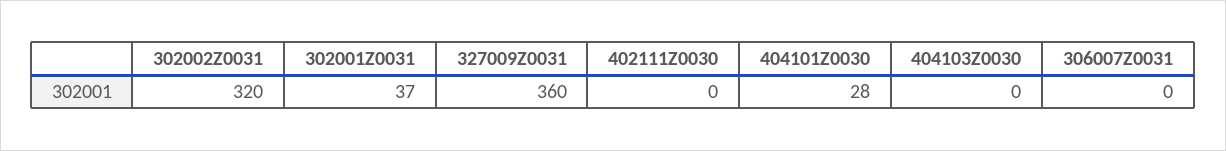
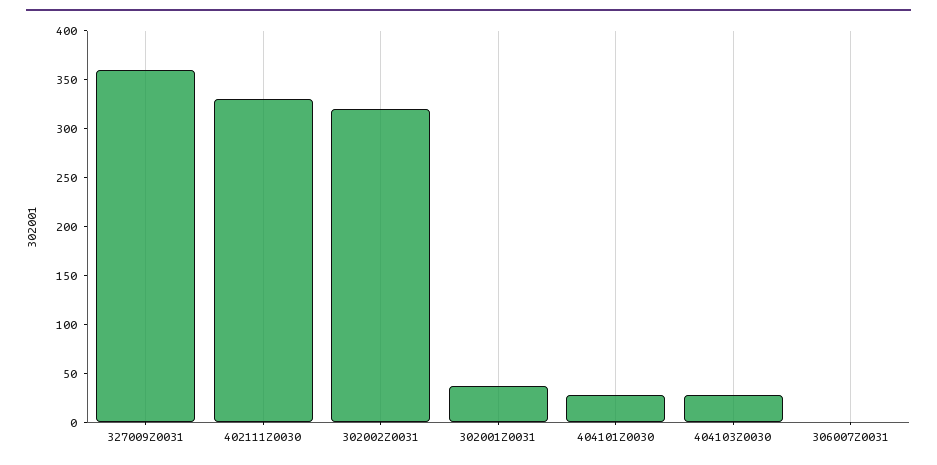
402111Z0030: 0 -> 330
404103Z0030: 0 -> 30

